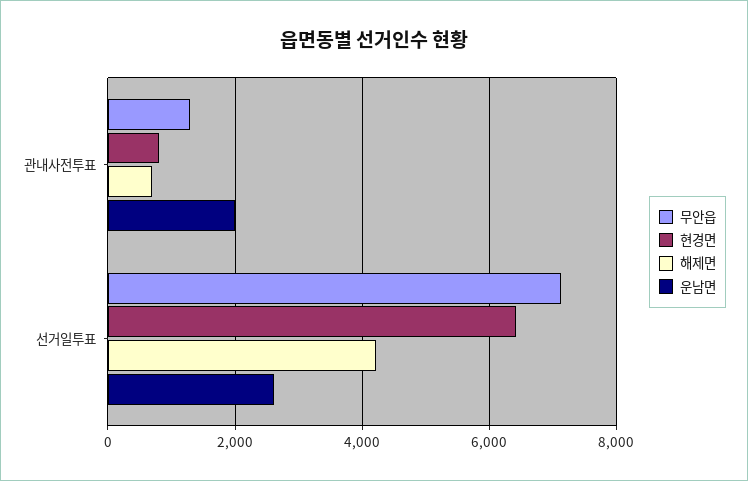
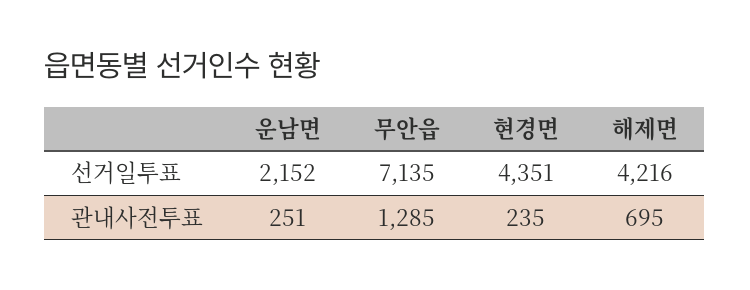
현경면, 관내사전투표: 800 -> 235
운남면, 관내사전투표: 2000 -> 251
현경면, 선거일투표: 6400 -> 4351
운남면, 선거일투표: 2600 -> 2152

